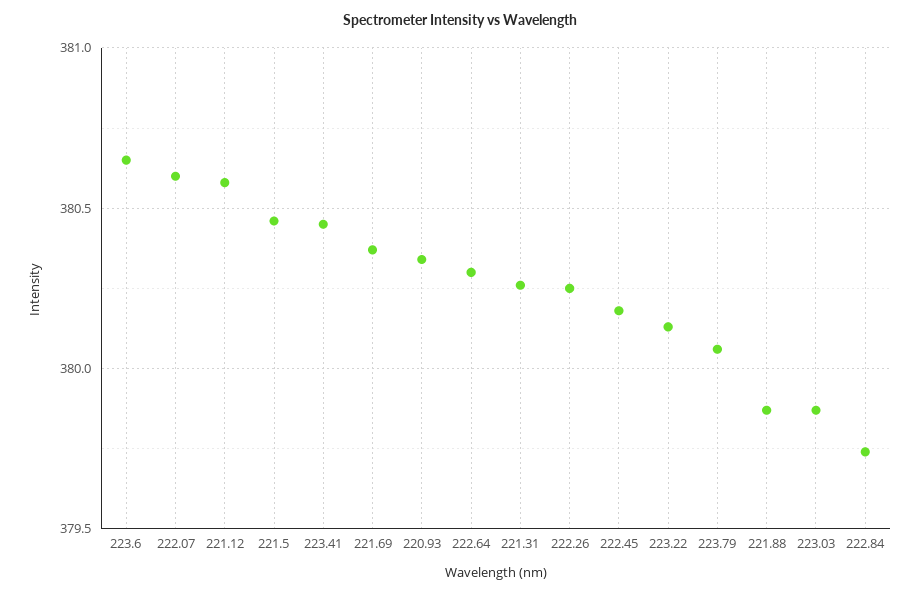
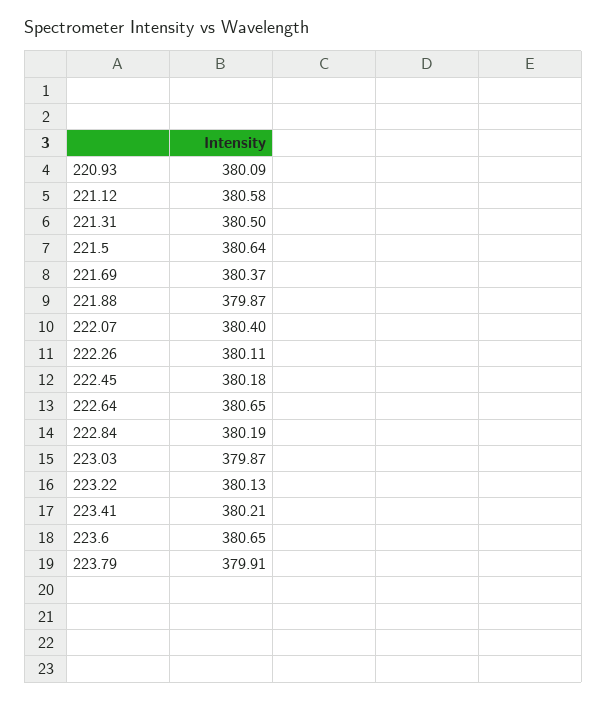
222.07: 380.6 -> 380.4
221.5: 380.45 -> 380.64
223.41: 380.45 -> 380.21
220.93: 380.35 -> 380.09
222.64: 380.3 -> 380.65
221.31: 380.25 -> 380.5
222.26: 380.25 -> 380.11
223.79: 380.05 -> 379.91
222.84: 379.75 -> 380.19

